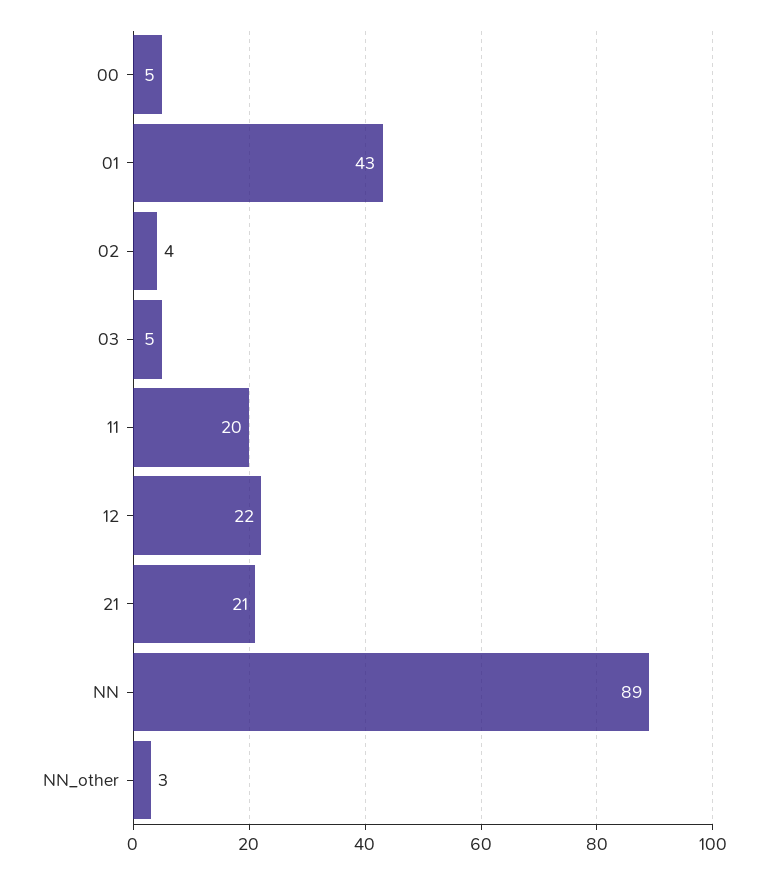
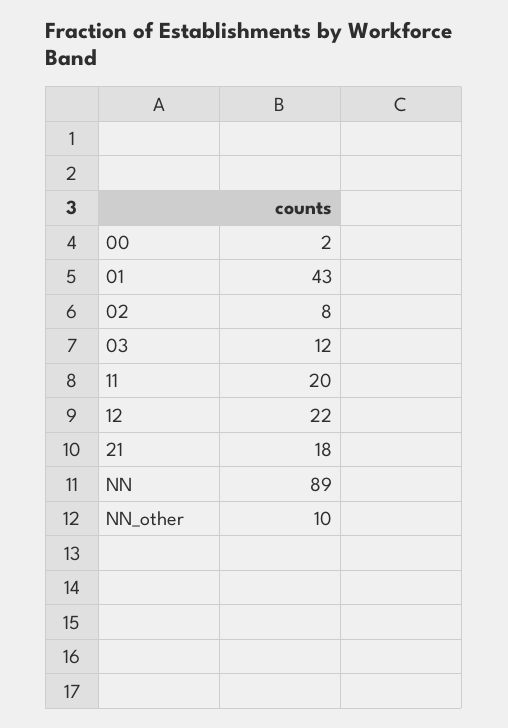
00: 5 -> 2
02: 4 -> 8
03: 5 -> 12
21: 21 -> 18
NN_other: 3 -> 10

